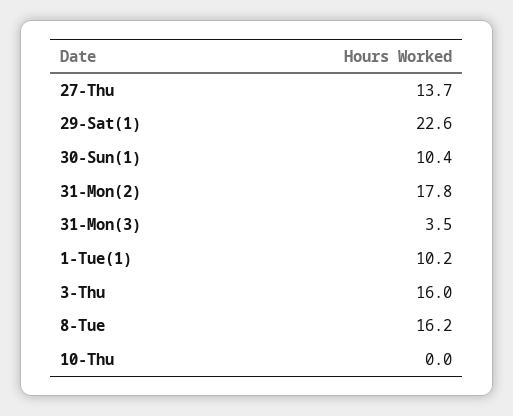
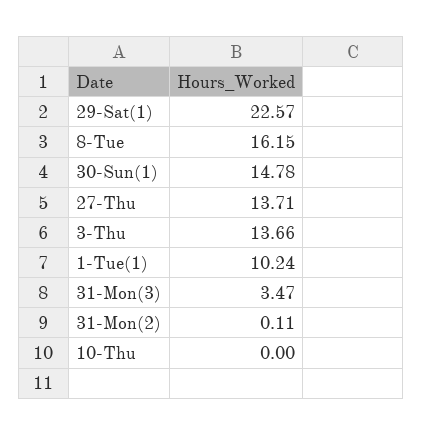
30-Sun(1): 10.4 -> 14.78
31-Mon(2): 17.8 -> 0.11
3-Thu: 16 -> 13.66

